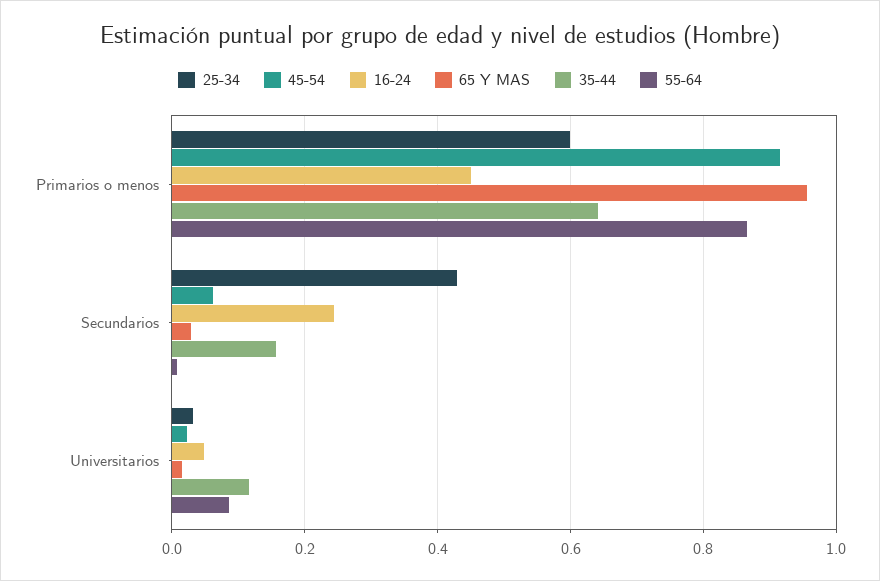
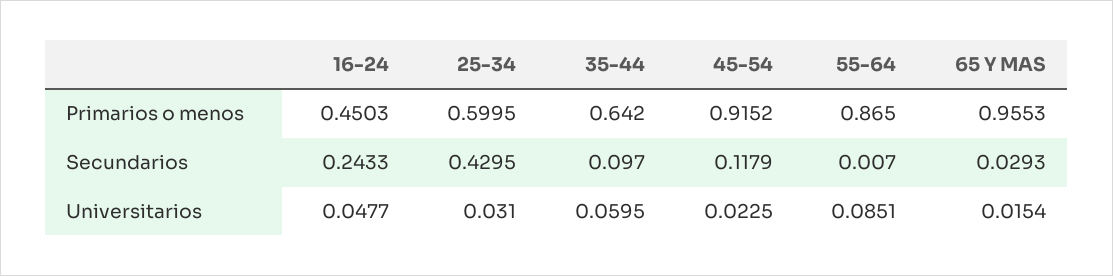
45-54, Secundarios: 0.06 -> 0.1179
35-44, Secundarios: 0.16 -> 0.097
35-44, Universitarios: 0.12 -> 0.0595

